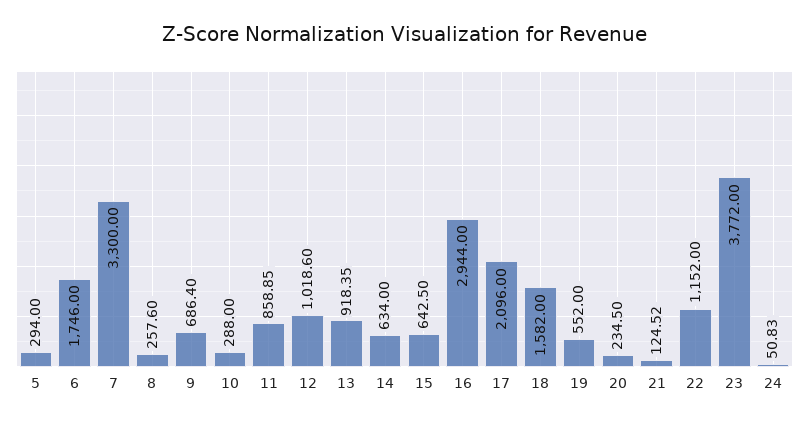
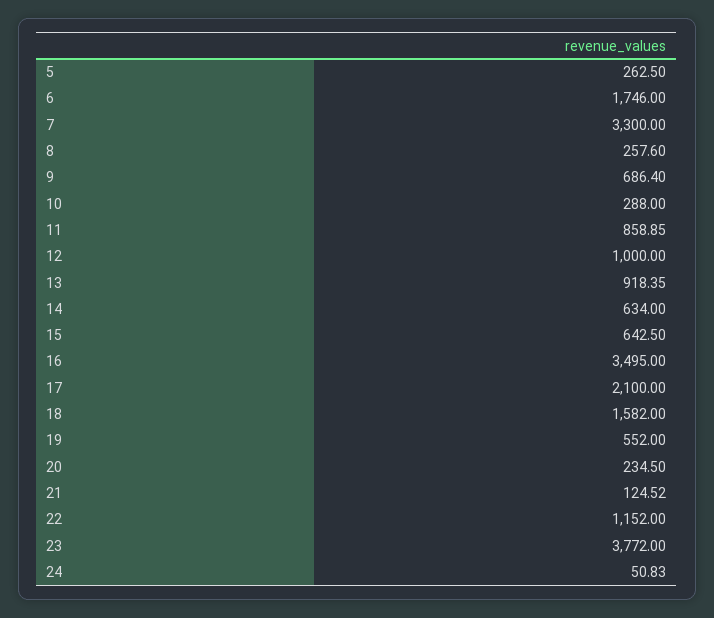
5: 294 -> 262.5
12: 1018.6 -> 1000
16: 2944 -> 3495
17: 2096 -> 2100

